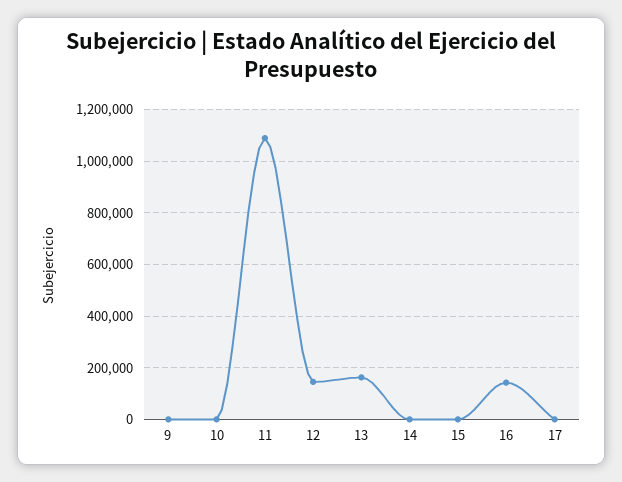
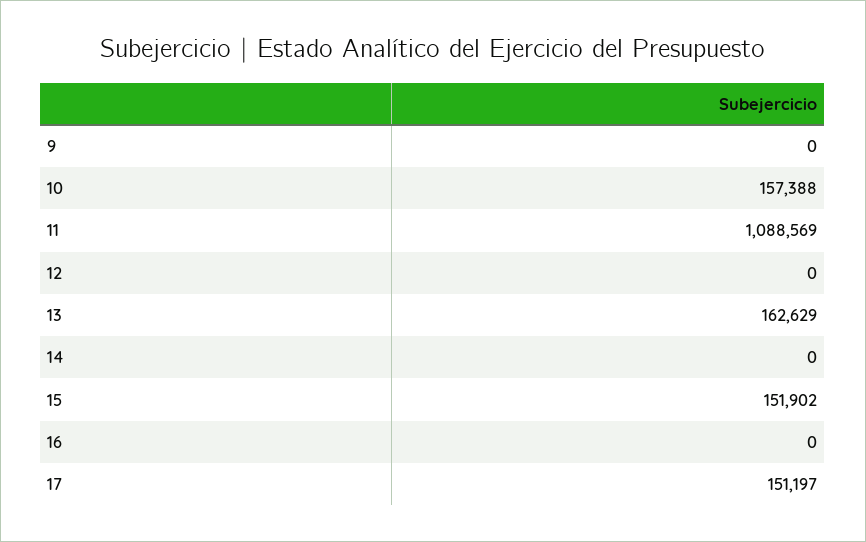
10: 0 -> 157388
12: 150000 -> 0
15: 0 -> 151902
16: 150000 -> 0
17: 0 -> 151197

